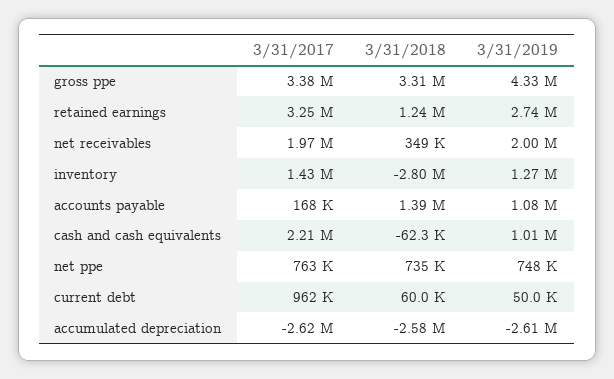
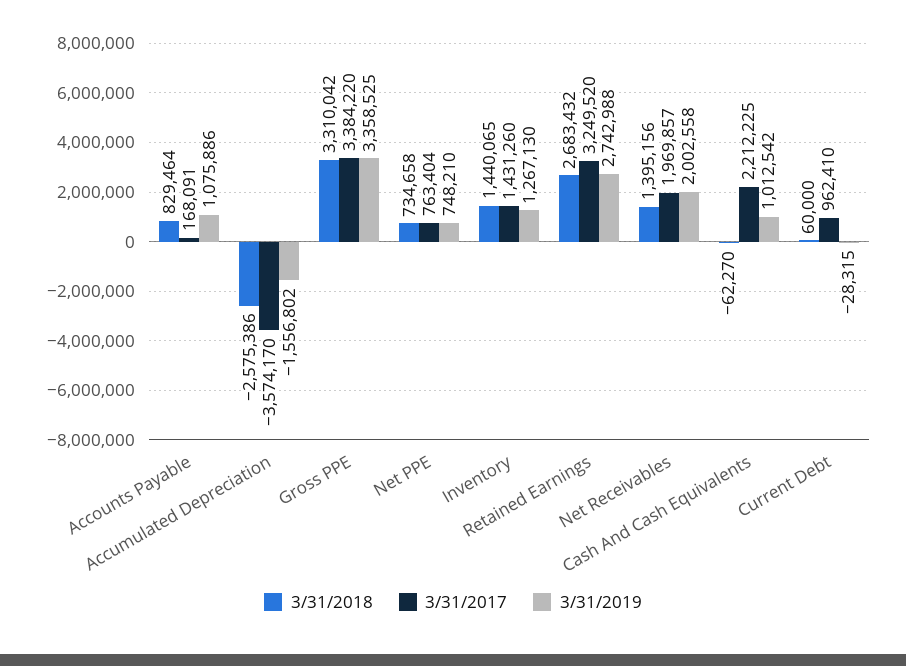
3/31/2019, gross ppe: 4330000 -> 3358525
3/31/2018, retained earnings: 1240000 -> 2683432
3/31/2018, net receivables: 349000 -> 1395156
3/31/2018, inventory: -2800000 -> 1440065
3/31/2018, accounts payable: 1390000 -> 829464
3/31/2019, current debt: 50000 -> -28315
3/31/2017, accumulated depreciation: -2620000 -> -3574170
3/31/2019, accumulated depreciation: -2610000 -> -1556802

